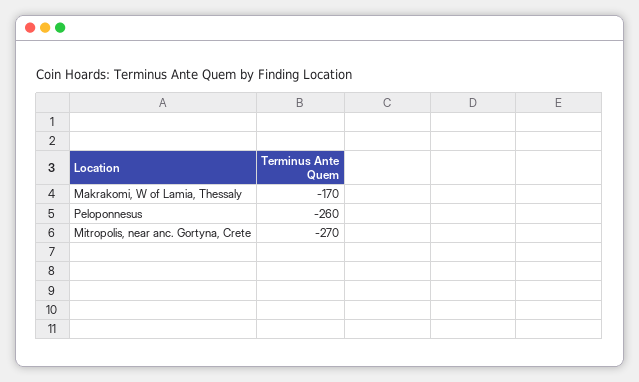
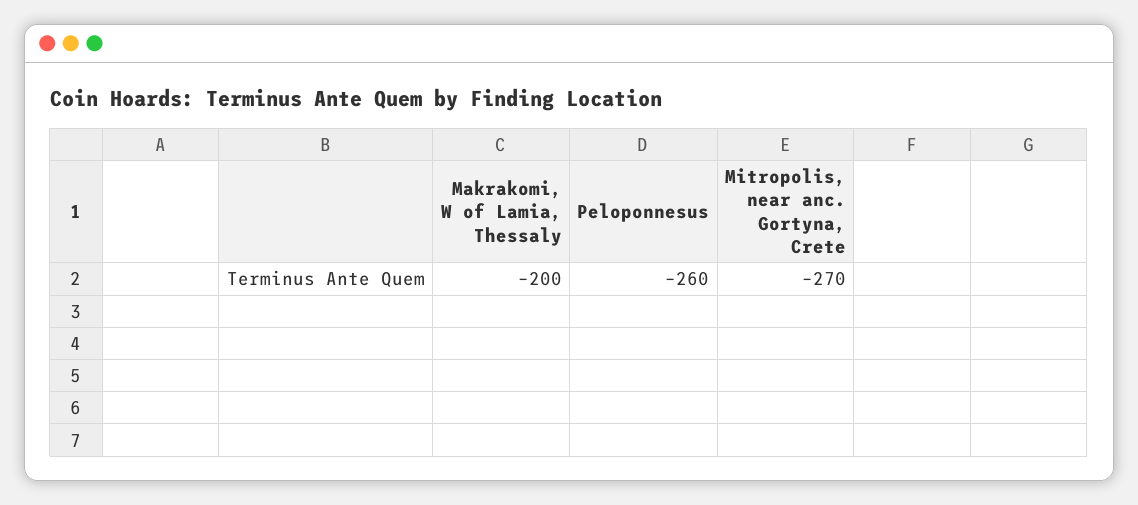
Makrakomi, W of Lamia, Thessaly: -170 -> -200

